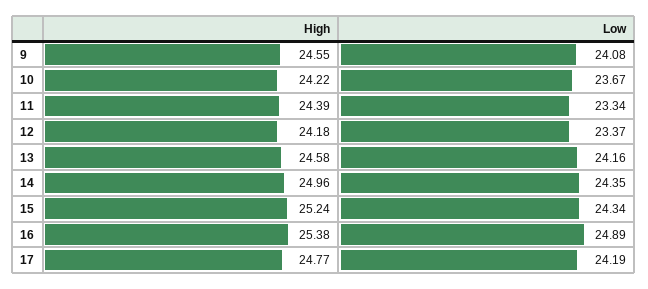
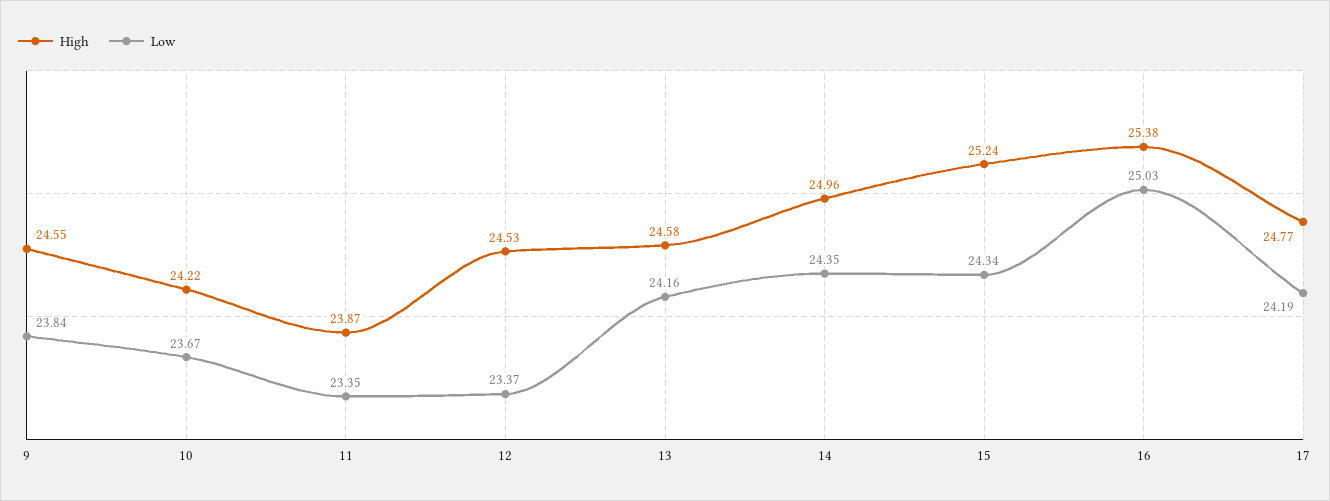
Low, 9: 24.08 -> 23.84
High, 11: 24.39 -> 23.87
Low, 11: 23.34 -> 23.35
High, 12: 24.18 -> 24.53
Low, 16: 24.89 -> 25.03

